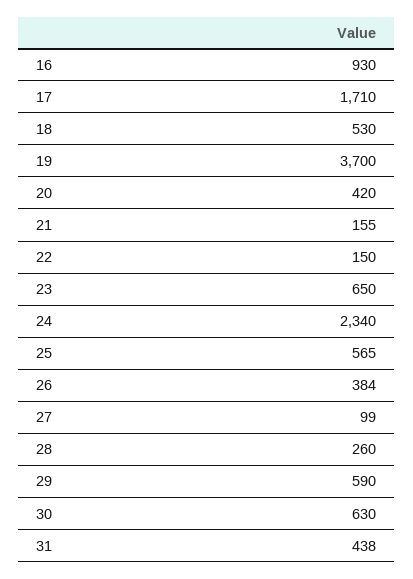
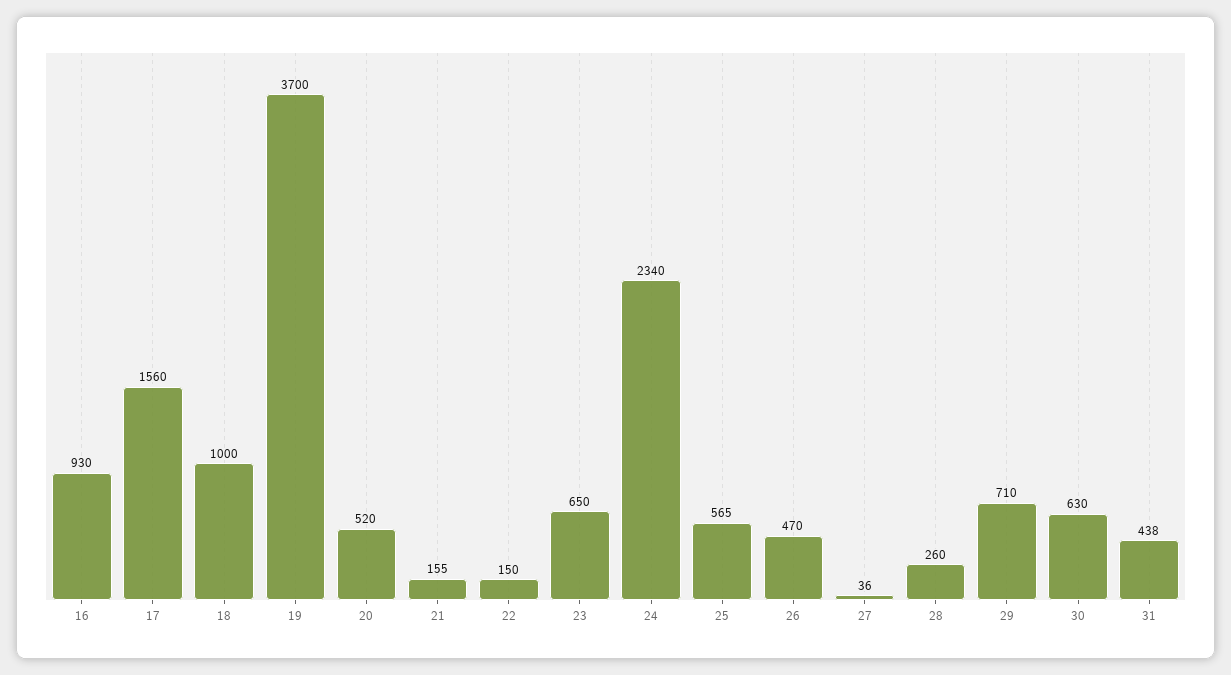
17: 1710 -> 1560
18: 530 -> 1000
20: 420 -> 520
26: 384 -> 470
27: 99 -> 36
29: 590 -> 710

